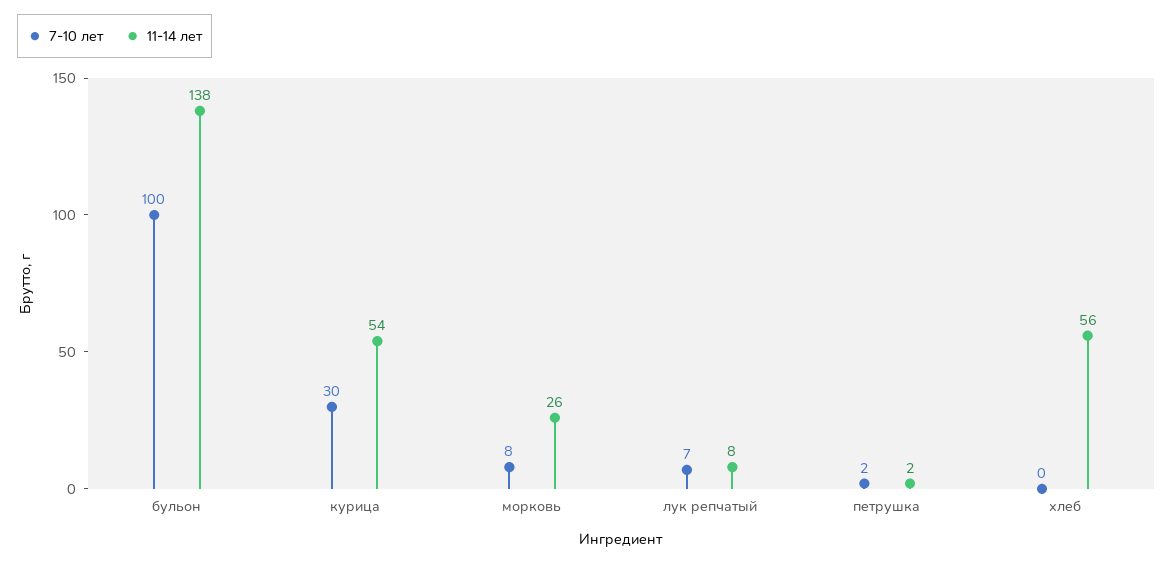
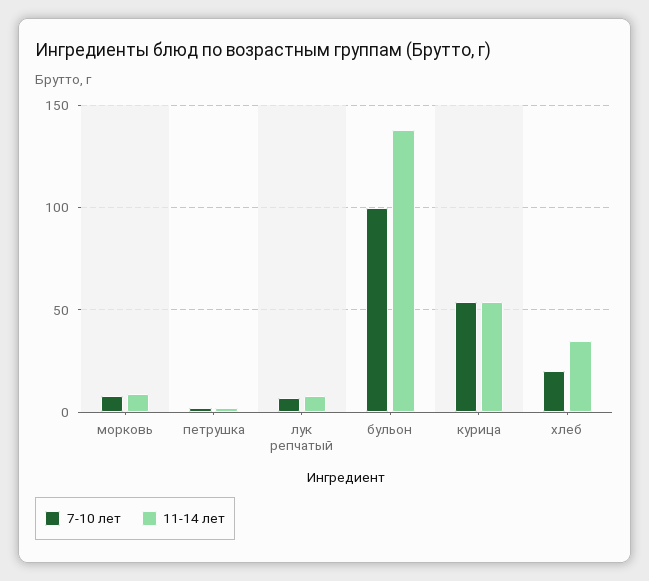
7-10 лет, курица: 30 -> 55
11-14 лет, морковь: 26 -> 10
7-10 лет, хлеб: 0 -> 20
11-14 лет, хлеб: 56 -> 35

